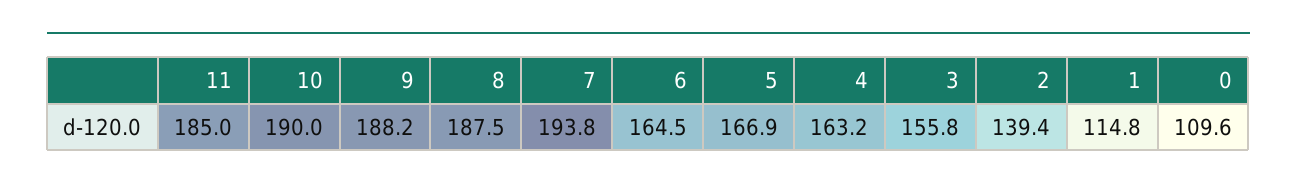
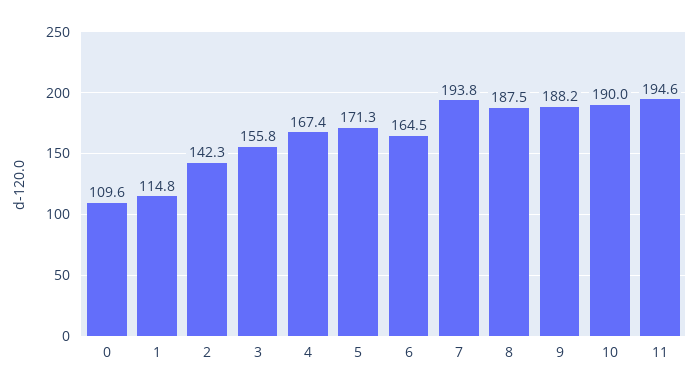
11: 185 -> 194.6
5: 166.9 -> 171.3
4: 163.2 -> 167.4
2: 139.4 -> 142.3

